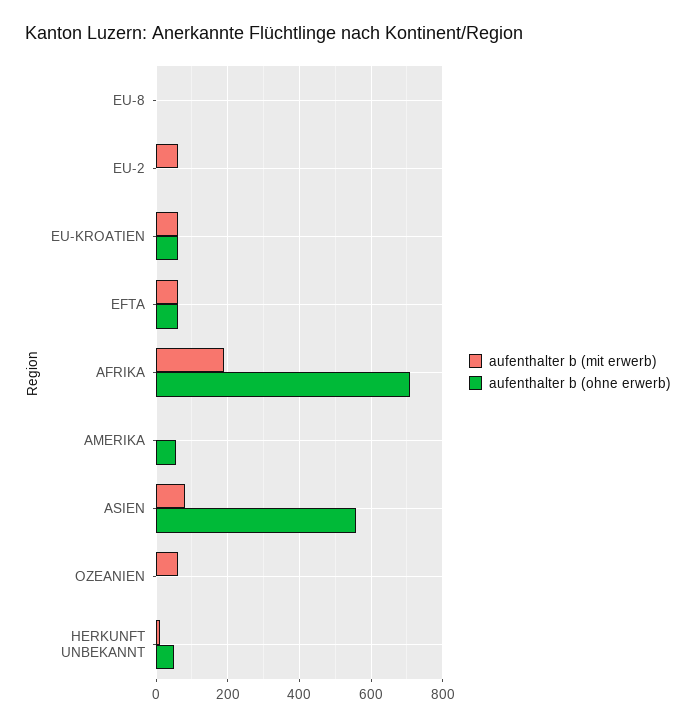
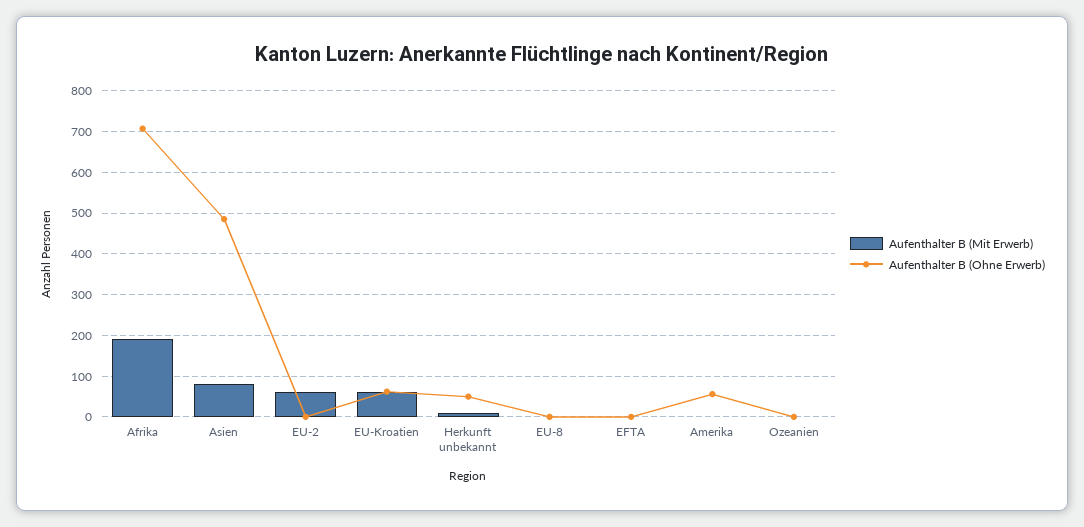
aufenthalter b (mit erwerb), EFTA: 60 -> 0
aufenthalter b (ohne erwerb), EFTA: 60 -> 0
aufenthalter b (ohne erwerb), ASIEN: 560 -> 480
aufenthalter b (mit erwerb), OZEANIEN: 60 -> 0

